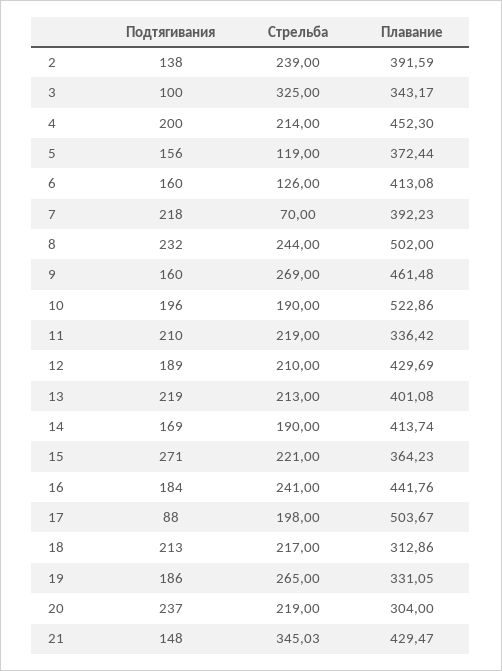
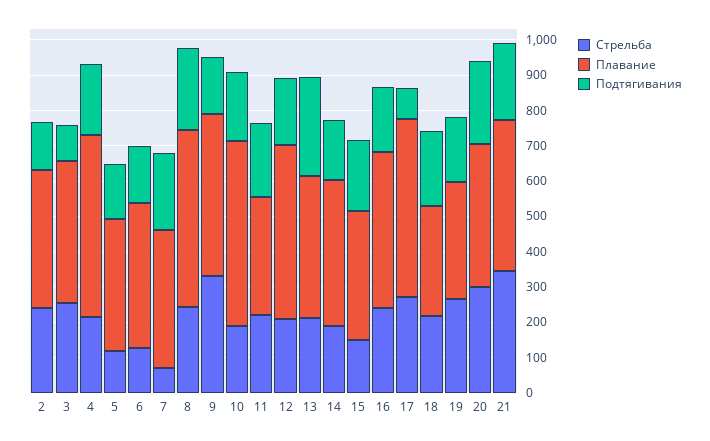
Стрельба, 3: 325 -> 250
Плавание, 3: 343.17 -> 400
Плавание, 4: 452.3 -> 525
Стрельба, 9: 269 -> 325
Плавание, 12: 429.69 -> 500
Подтягивания, 13: 219 -> 275
Подтягивания, 15: 271 -> 200
Стрельба, 15: 221 -> 150
Стрельба, 17: 198 -> 275
Стрельба, 20: 219 -> 300
Плавание, 20: 304 -> 400
Подтягивания, 21: 148 -> 225

